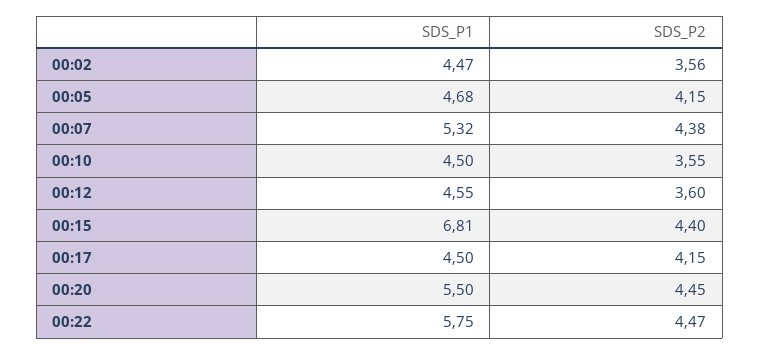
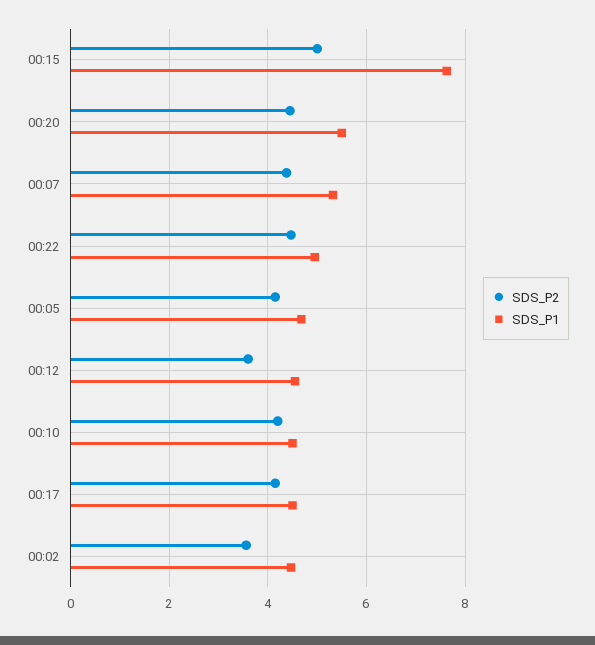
SDS_P2, 00:10: 3.55 -> 4.2
SDS_P1, 00:15: 6.81 -> 7.6
SDS_P2, 00:15: 4.4 -> 5
SDS_P1, 00:22: 5.75 -> 5

